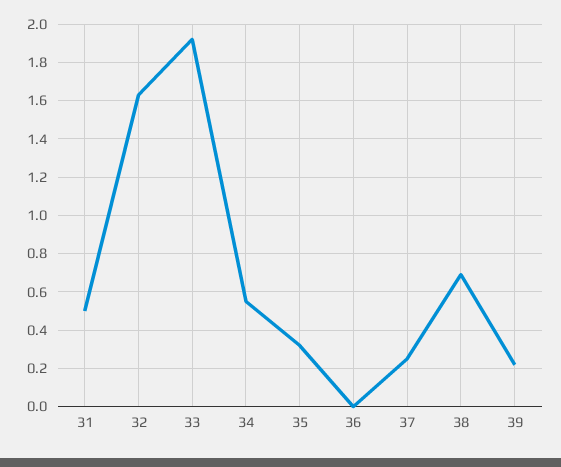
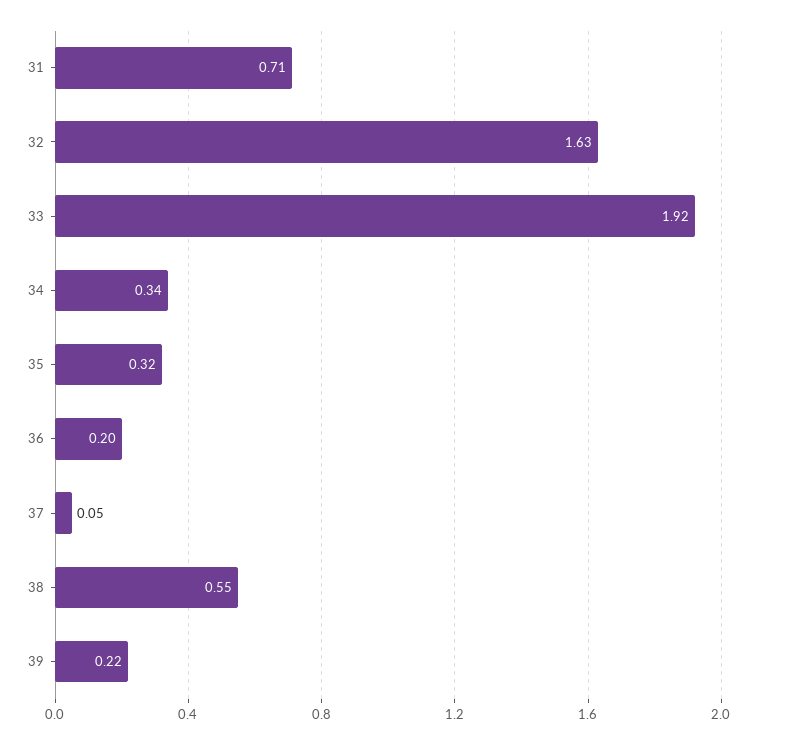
31: 0.5 -> 0.71
34: 0.55 -> 0.34
36: 0 -> 0.2
37: 0.25 -> 0.05
38: 0.7 -> 0.55

